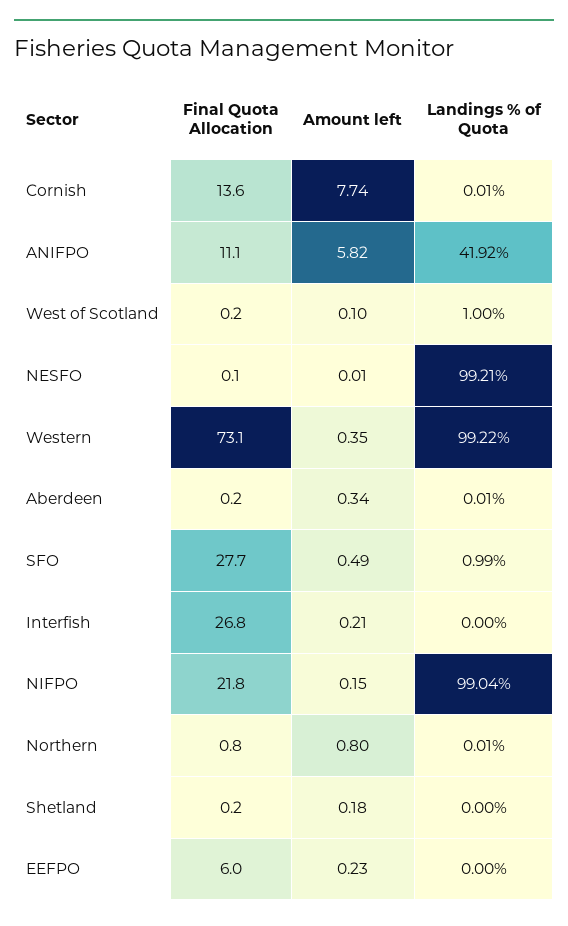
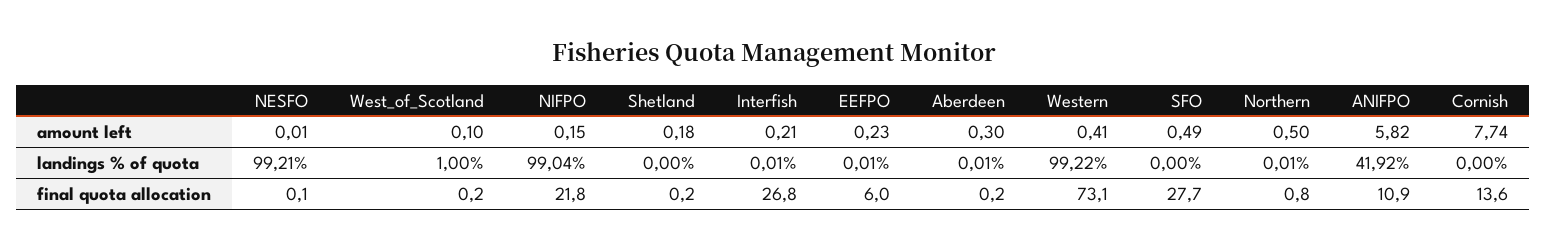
Landings % of Quota, Cornish: 0.01 -> 0
Final Quota Allocation, ANIFPO: 11.1 -> 10.9
Amount left, Western: 0.35 -> 0.41
Amount left, Aberdeen: 0.34 -> 0.3
Landings % of Quota, SFO: 0.99 -> 0
Landings % of Quota, Interfish: 0 -> 0.01
Amount left, Northern: 0.8 -> 0.5
Landings % of Quota, EEFPO: 0 -> 0.01

